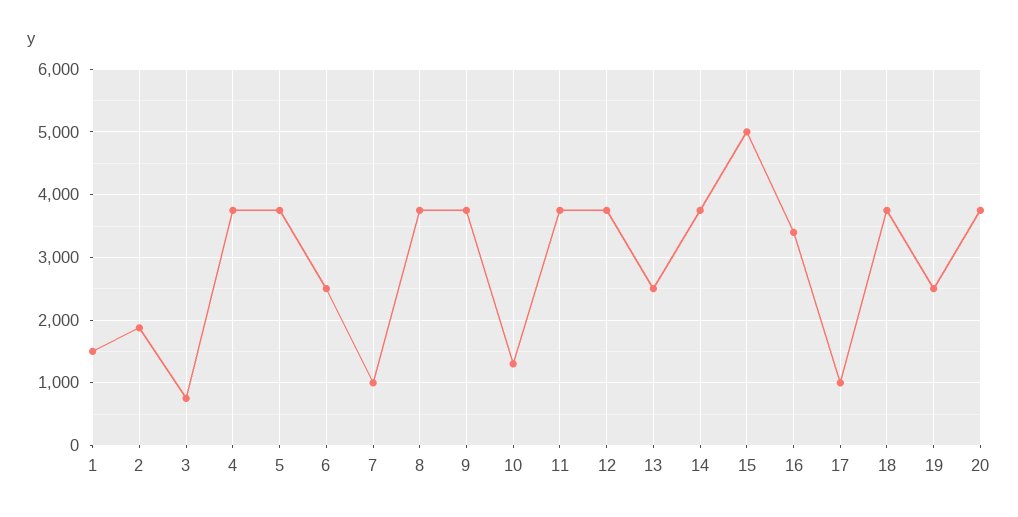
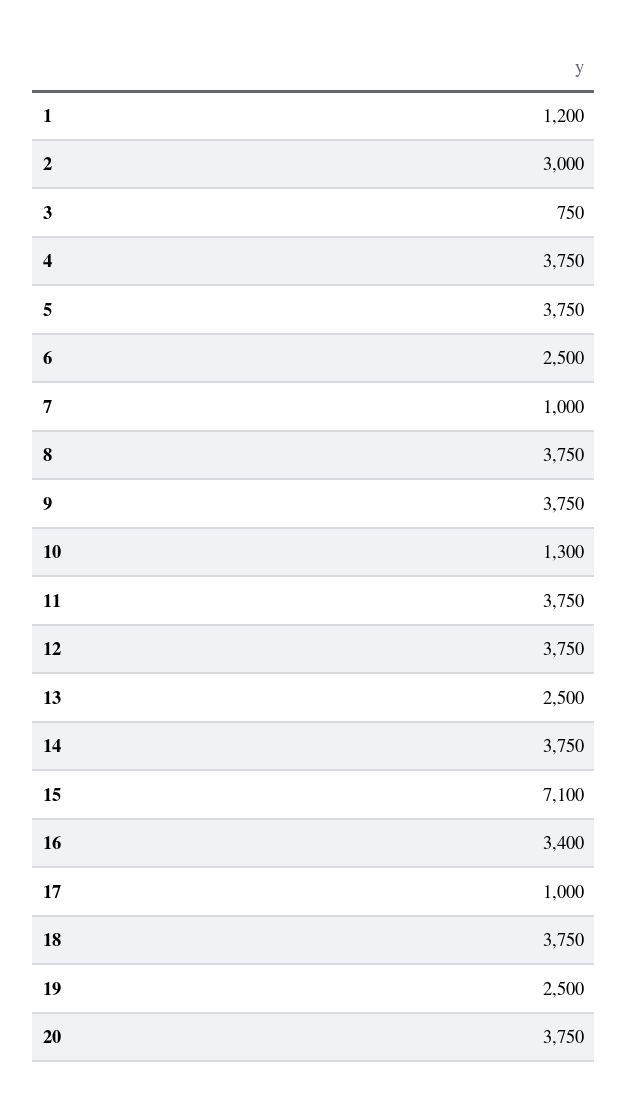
1: 1500 -> 1200
2: 1900 -> 3000
15: 5000 -> 7100

